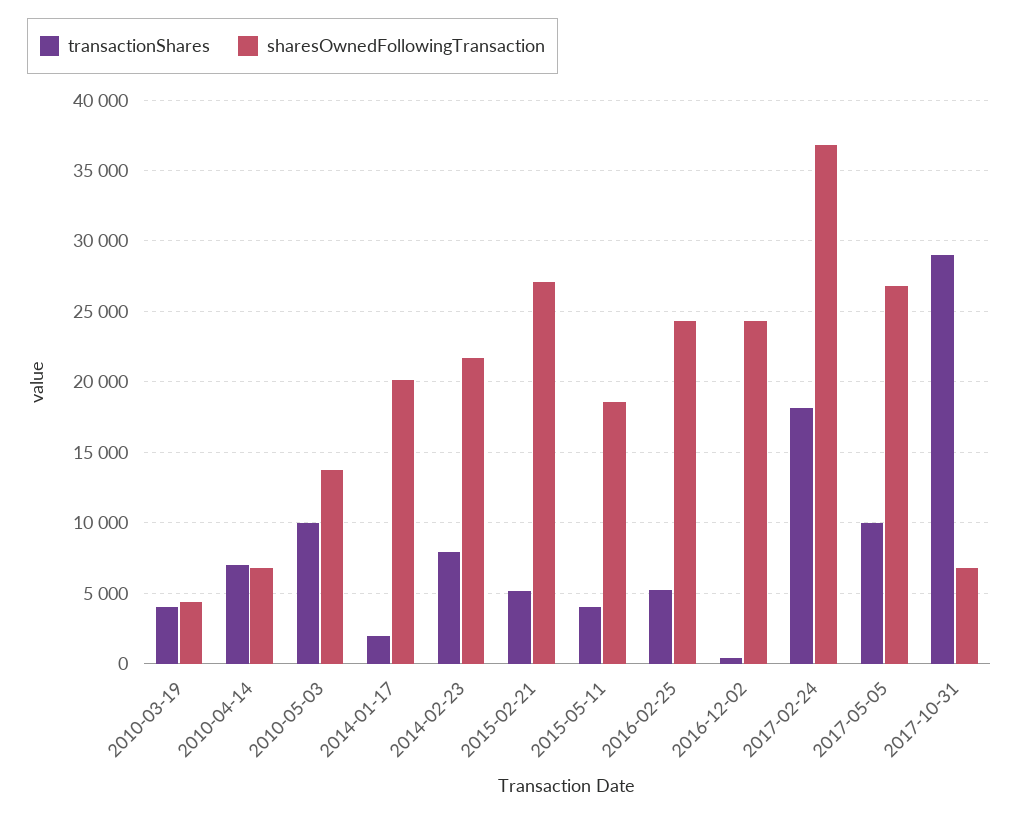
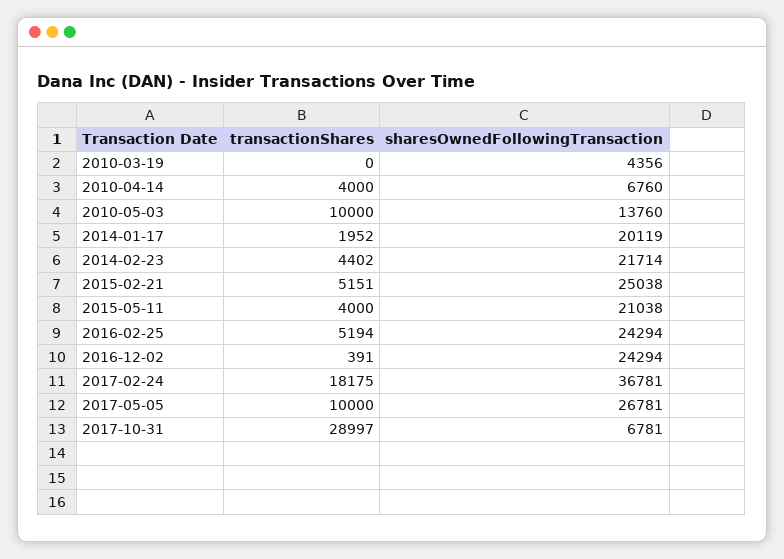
transactionShares, 2010-03-19: 4000 -> 0
transactionShares, 2010-04-14: 7000 -> 4000
transactionShares, 2014-02-23: 8000 -> 4402
sharesOwnedFollowingTransaction, 2015-02-21: 27000 -> 25038
sharesOwnedFollowingTransaction, 2015-05-11: 18500 -> 21038

